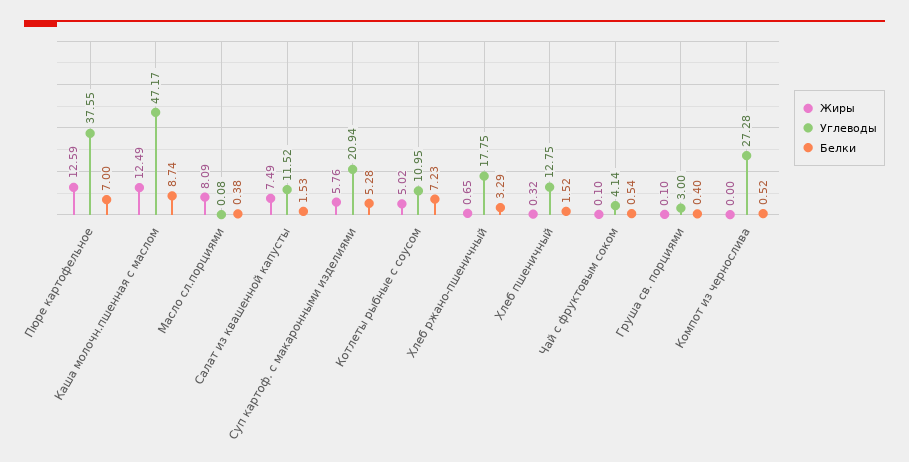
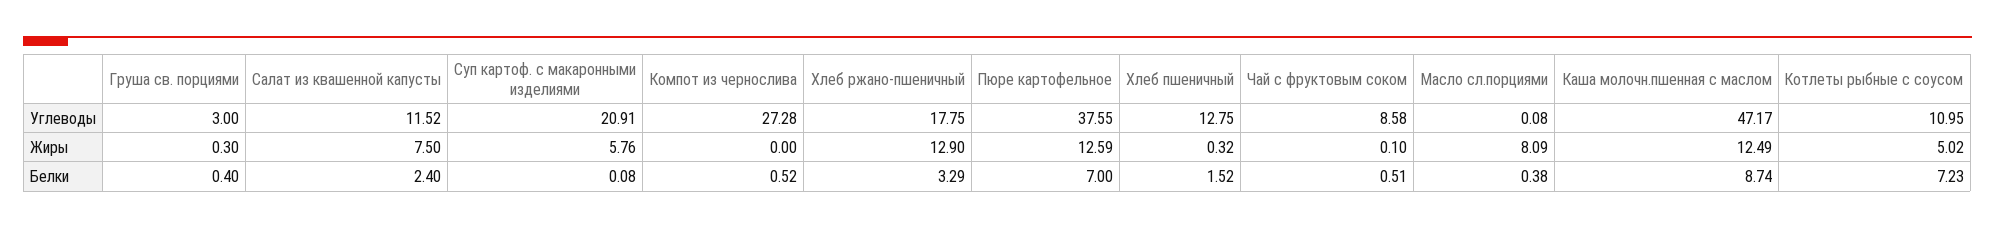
Жиры, Салат из квашенной капусты: 7.49 -> 7.5
Белки, Салат из квашенной капусты: 1.53 -> 2.4
Углеводы, Суп картоф. с макаронными изделиями: 20.94 -> 20.91
Белки, Суп картоф. с макаронными изделиями: 5.28 -> 0.08
Жиры, Хлеб ржано-пшеничный: 0.65 -> 12.9
Углеводы, Чай с фруктовым соком: 4.14 -> 8.58
Белки, Чай с фруктовым соком: 0.54 -> 0.51
Жиры, Груша св. порциями: 0.1 -> 0.3

